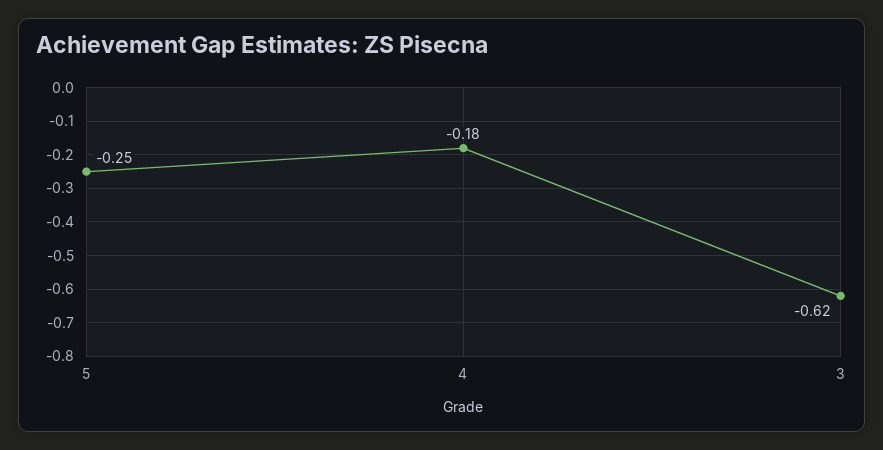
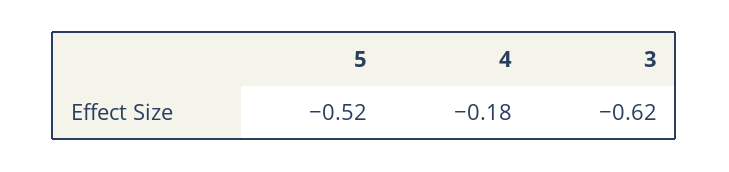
5: -0.25 -> -0.52

